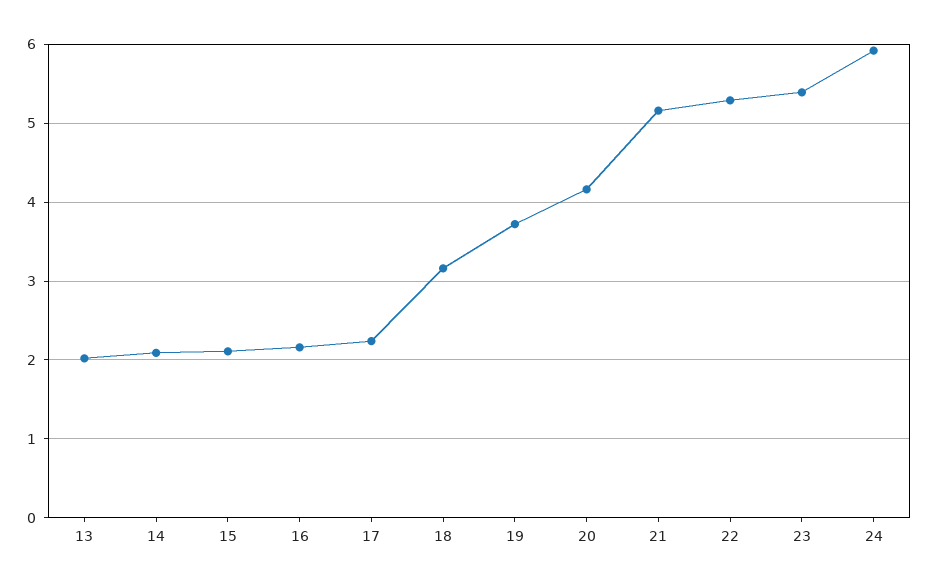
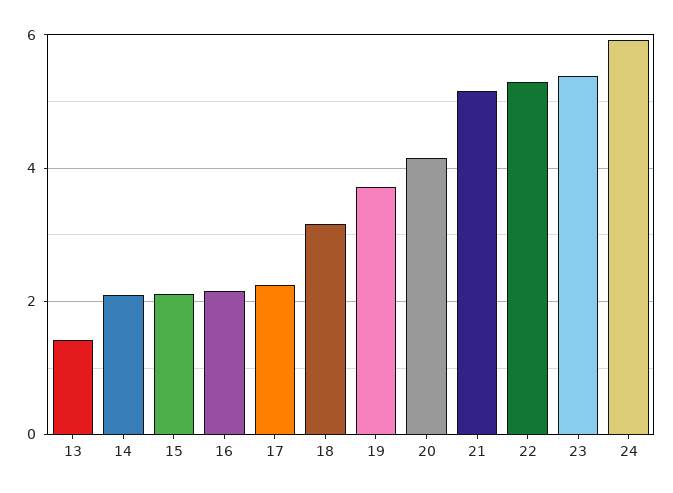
13: 2 -> 1.4

